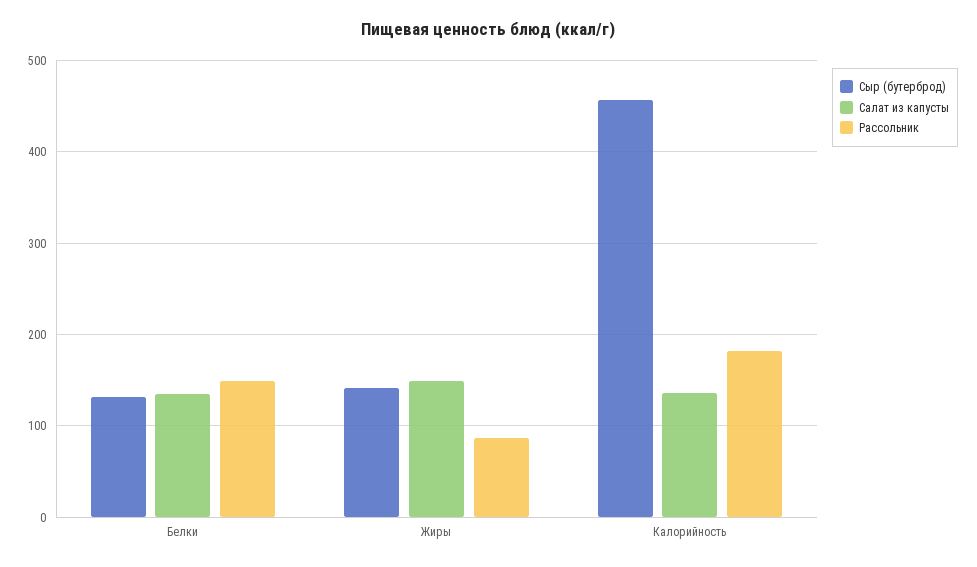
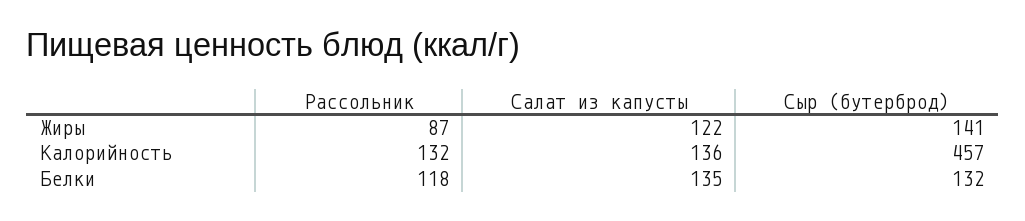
Рассольник, Белки: 150 -> 118
Салат из капусты, Жиры: 150 -> 122
Рассольник, Калорийность: 180 -> 132

